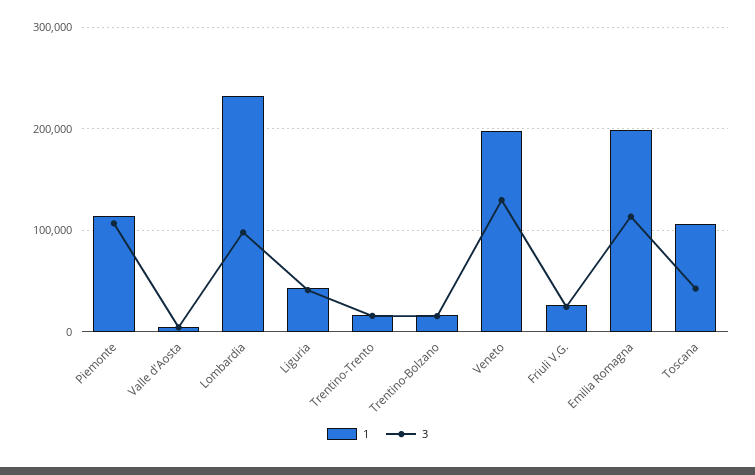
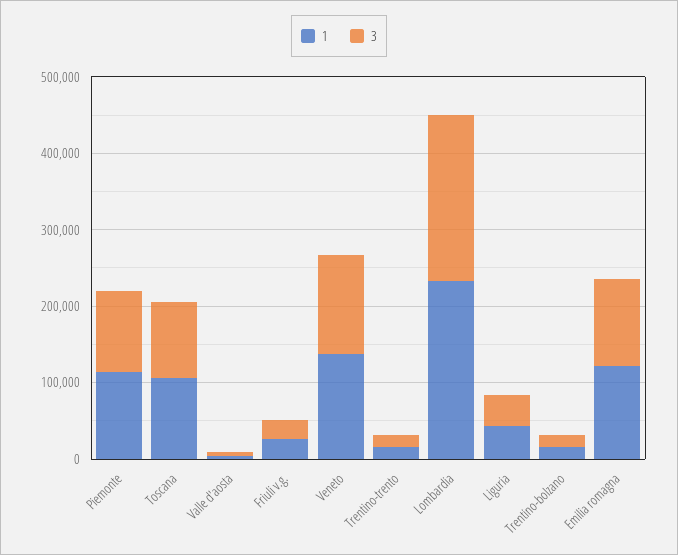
3, Lombardia: 100000 -> 220000
1, Veneto: 200000 -> 140000
1, Emilia Romagna: 200000 -> 120000
3, Toscana: 40000 -> 100000

